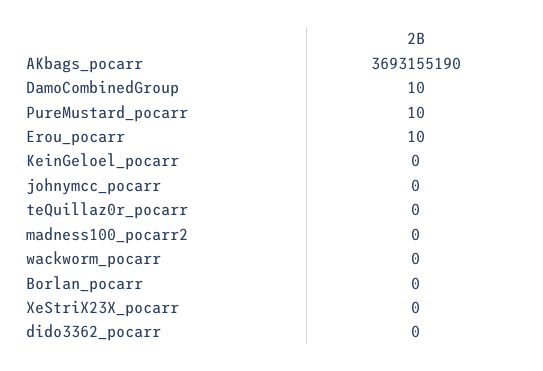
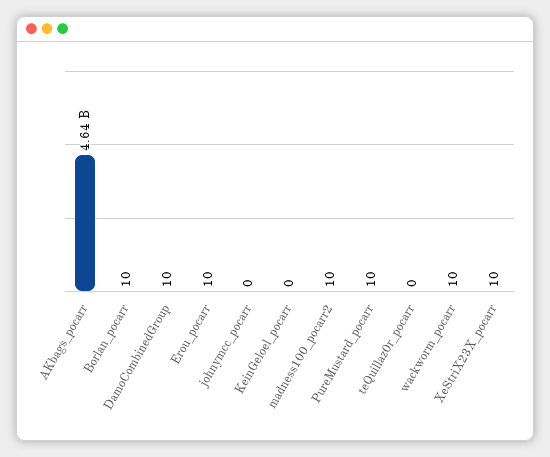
AKbags_pocarr: 3693155190 -> 4640000000
madness100_pocarr2: 0 -> 10
wackworm_pocarr: 0 -> 10
Borlan_pocarr: 0 -> 10
XeStriX23X_pocarr: 0 -> 10
dido3362_pocarr: 0 -> none

